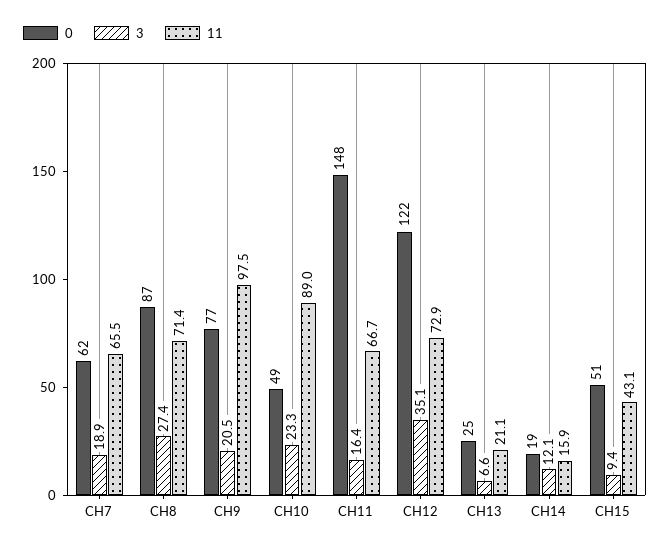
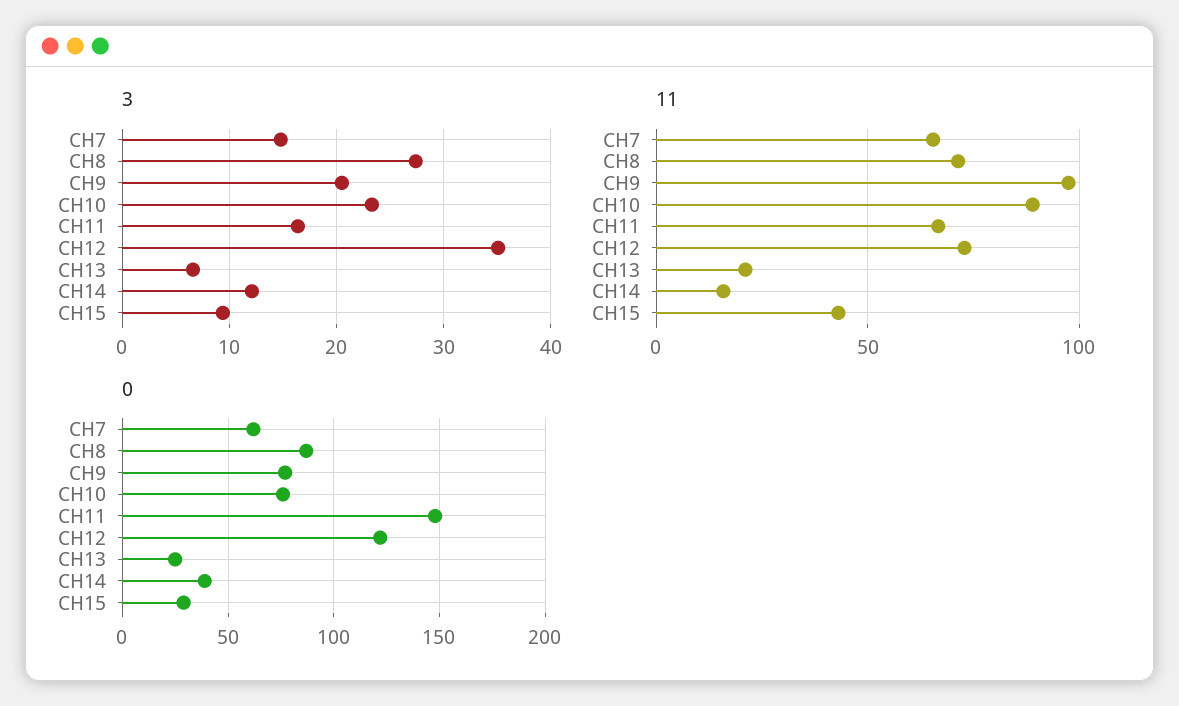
3, CH7: 18.9 -> 15
0, CH10: 49 -> 75
0, CH14: 19 -> 40
0, CH15: 51 -> 30

